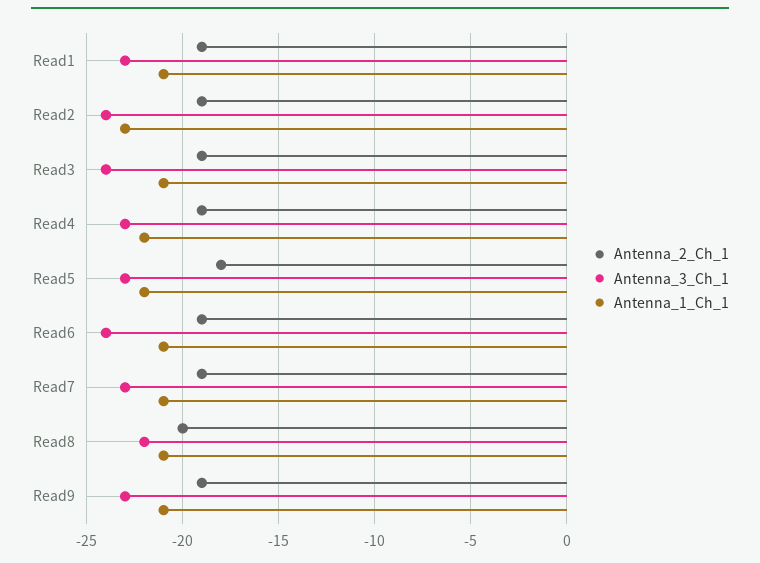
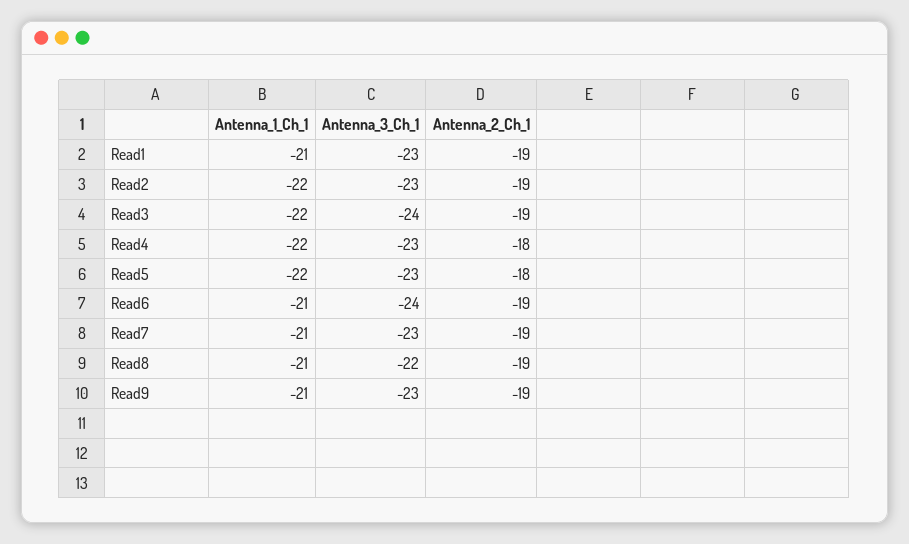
Antenna_3_Ch_1, Read2: -24 -> -23
Antenna_1_Ch_1, Read2: -23 -> -22
Antenna_1_Ch_1, Read3: -21 -> -22
Antenna_2_Ch_1, Read4: -19 -> -18
Antenna_2_Ch_1, Read8: -20 -> -19

